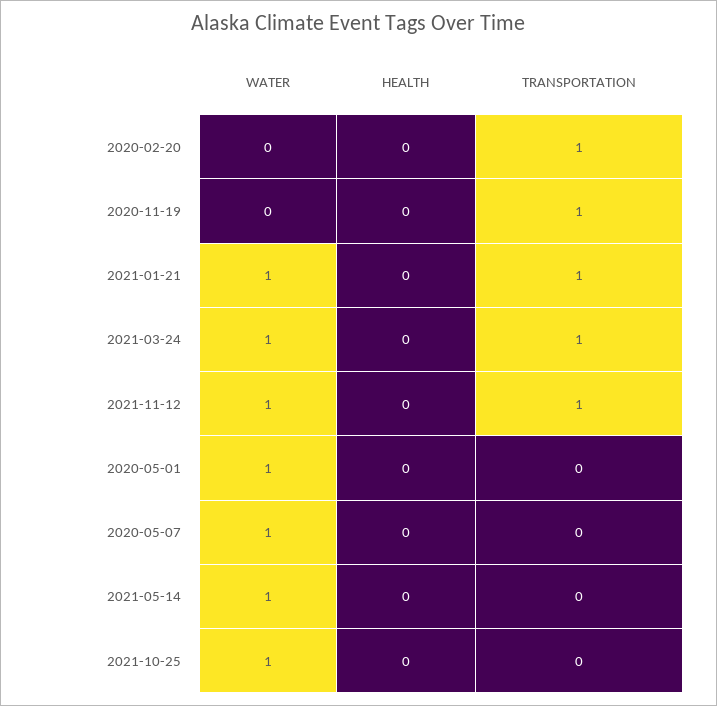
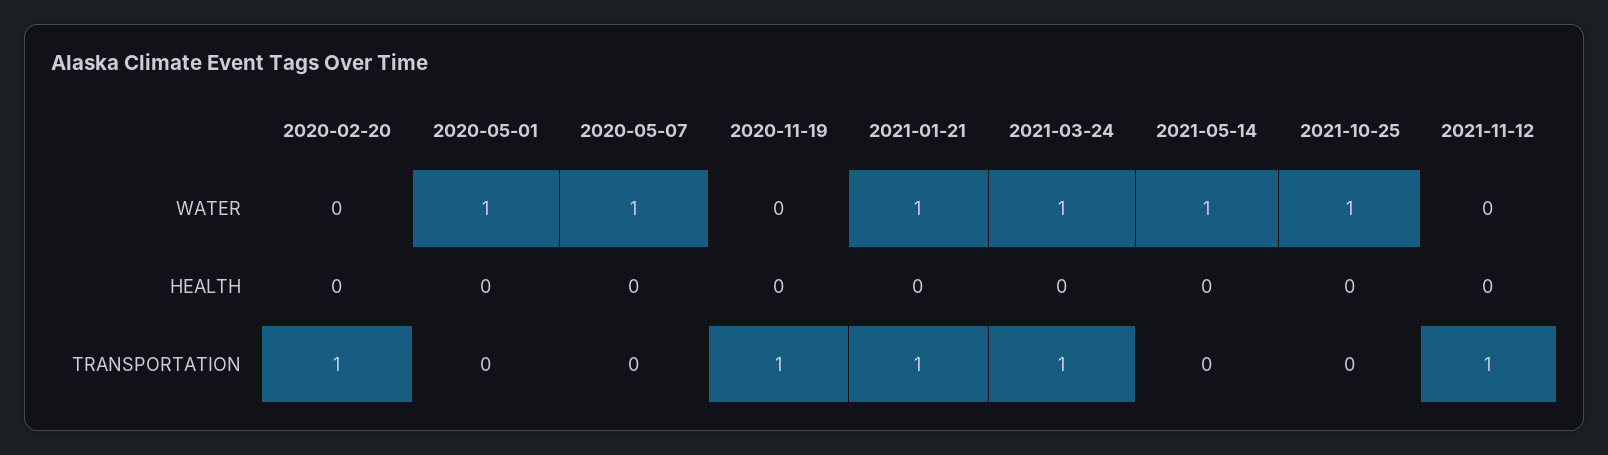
WATER, 2021-11-12: 1 -> 0

